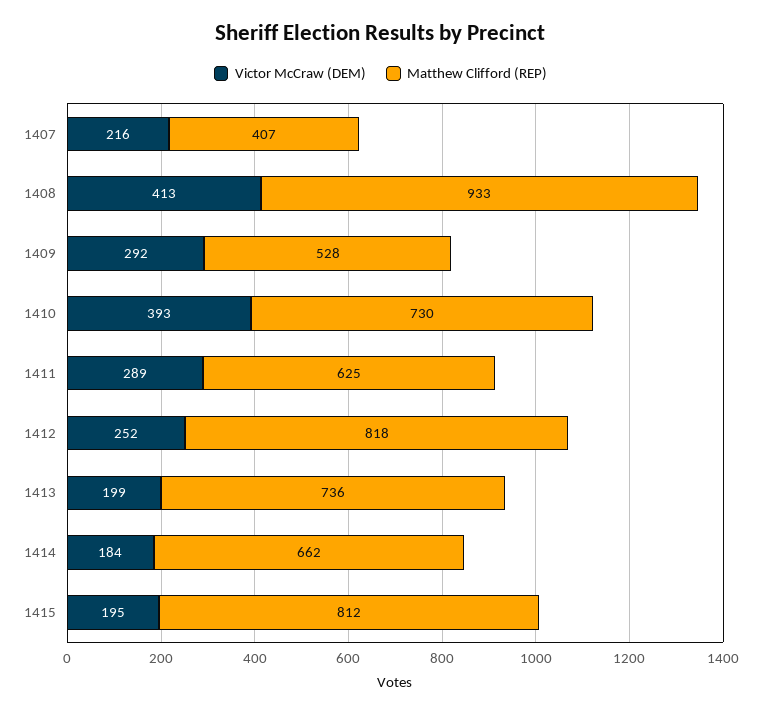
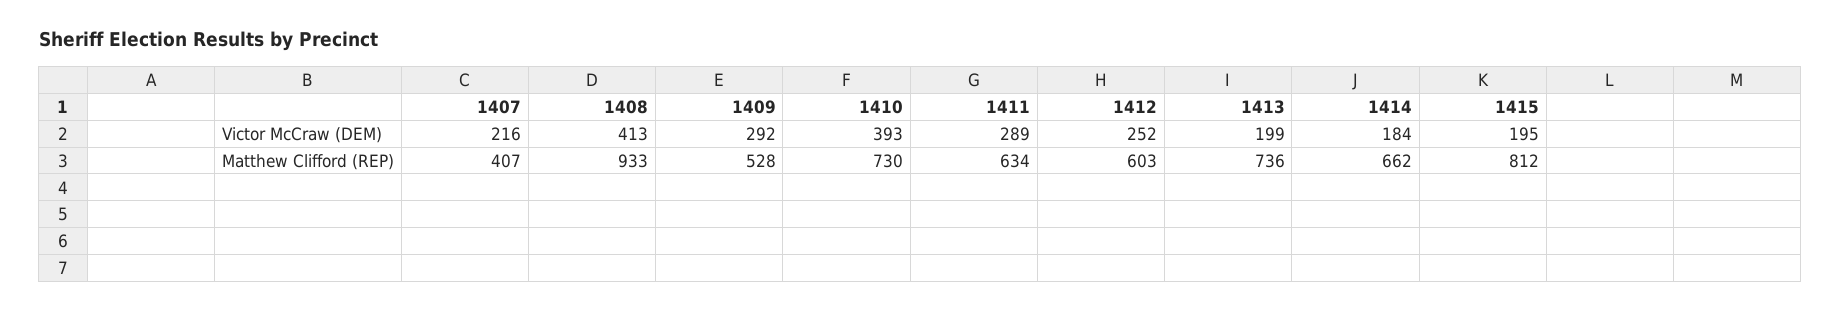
Matthew Clifford (REP), 1411: 625 -> 634
Matthew Clifford (REP), 1412: 818 -> 603

